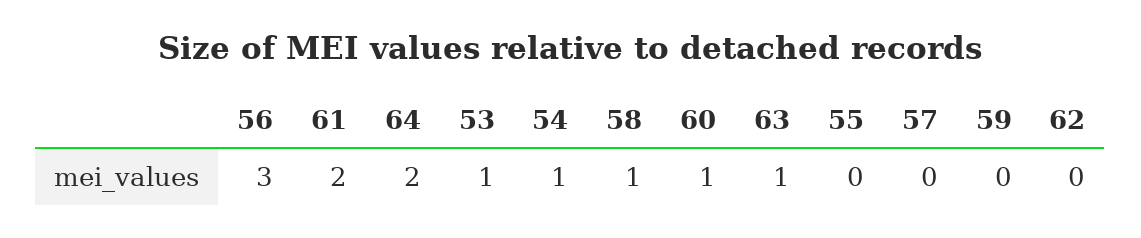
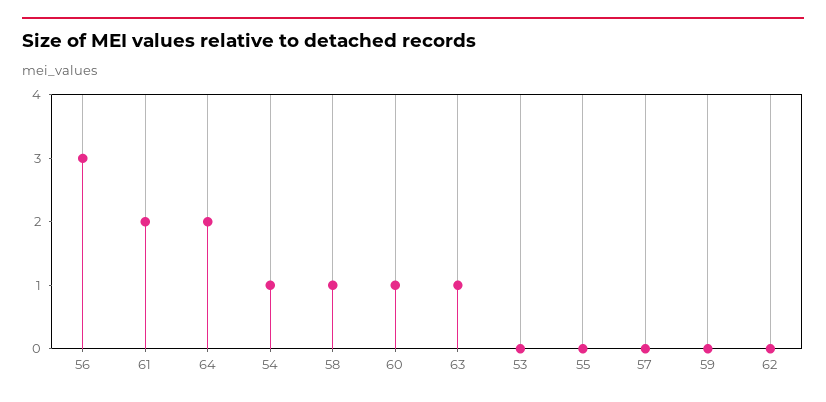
53: 1 -> 0

